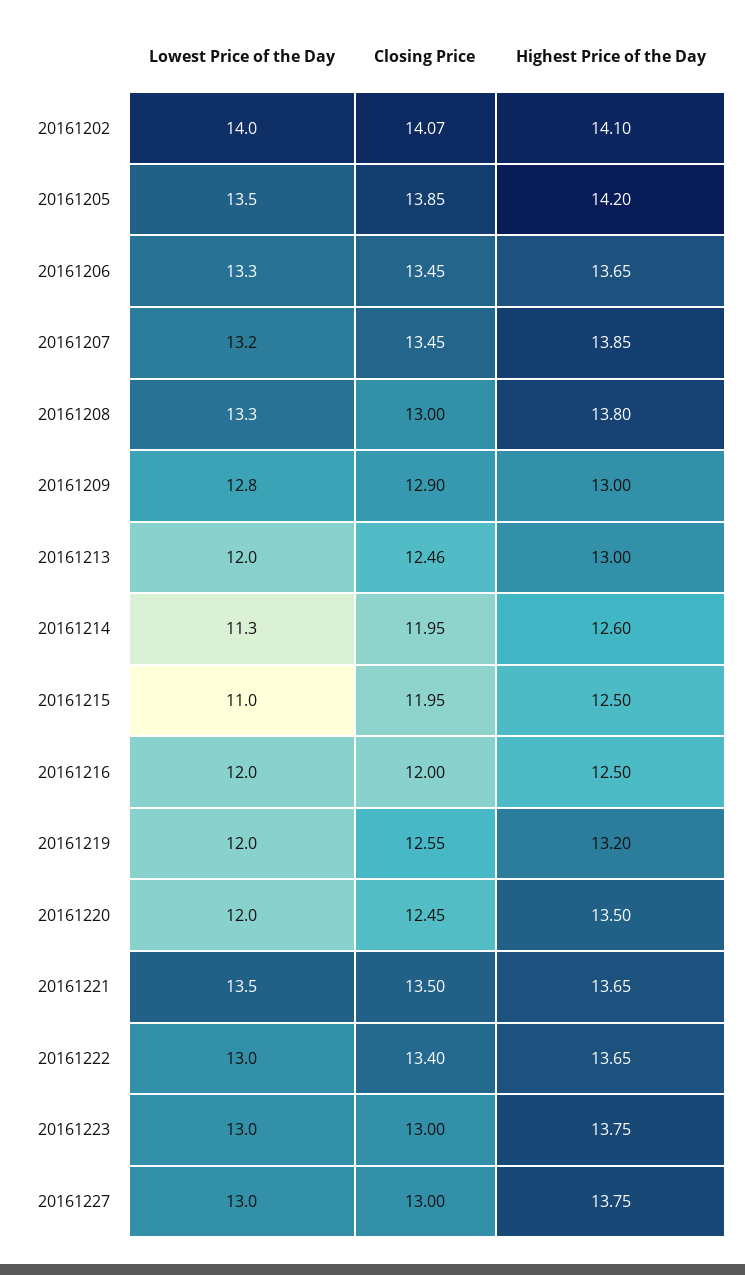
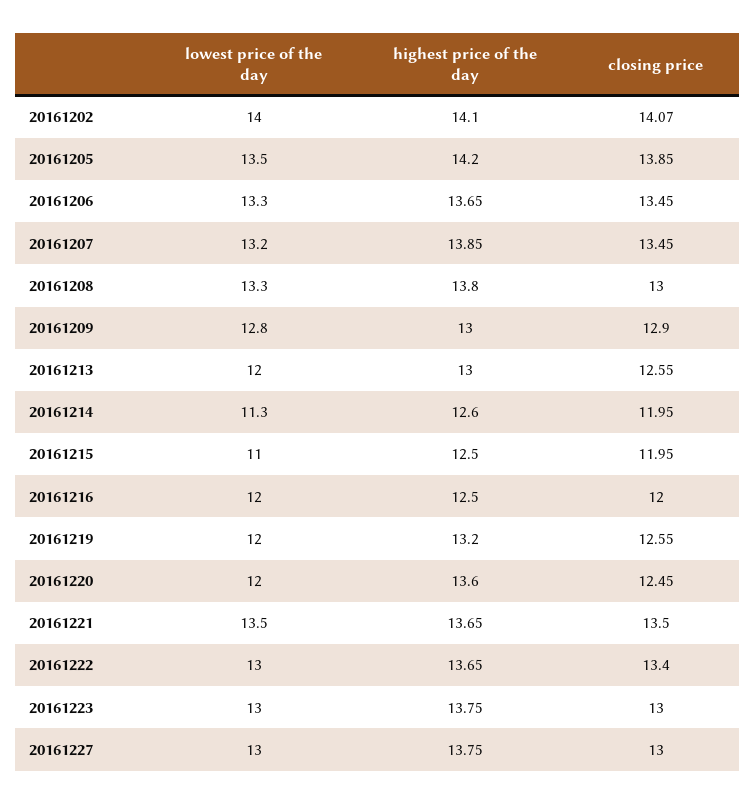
Closing Price, 20161213: 12.46 -> 12.55
Highest Price of the Day, 20161220: 13.5 -> 13.6

